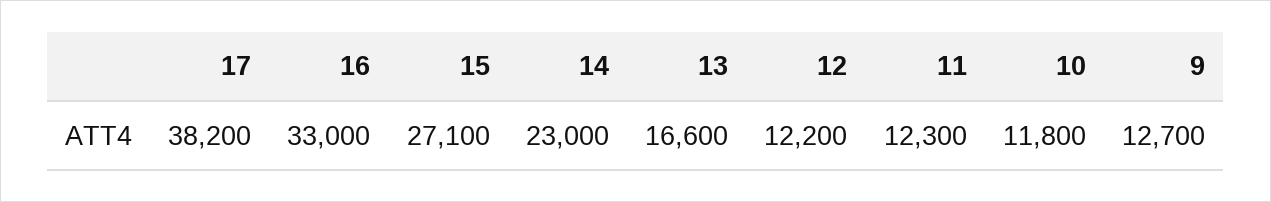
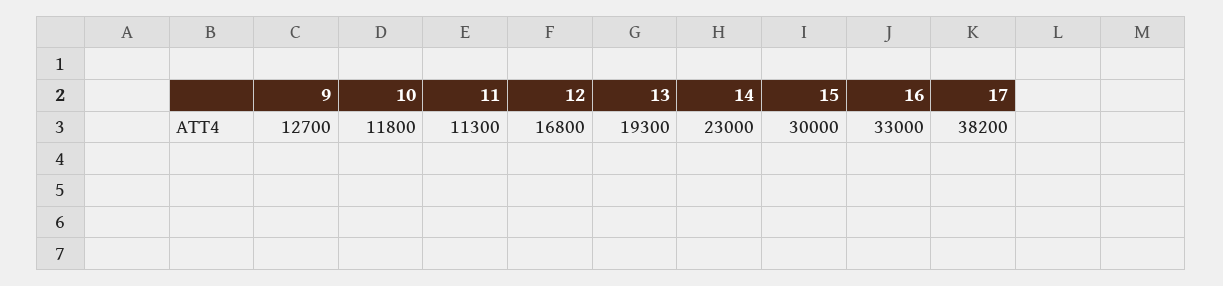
15: 27100 -> 30000
13: 16600 -> 19300
12: 12200 -> 16800
11: 12300 -> 11300

